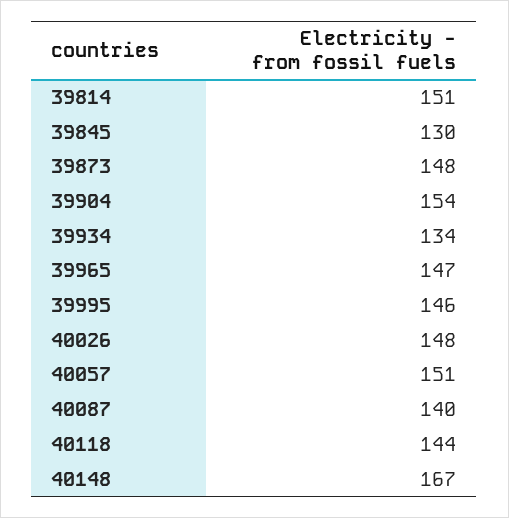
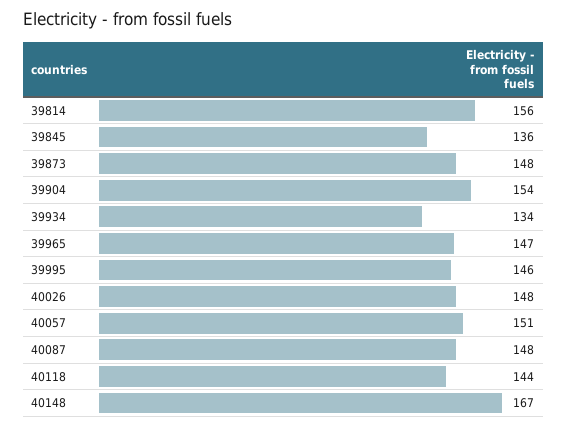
39814: 151 -> 156
39845: 130 -> 136
40087: 140 -> 148

